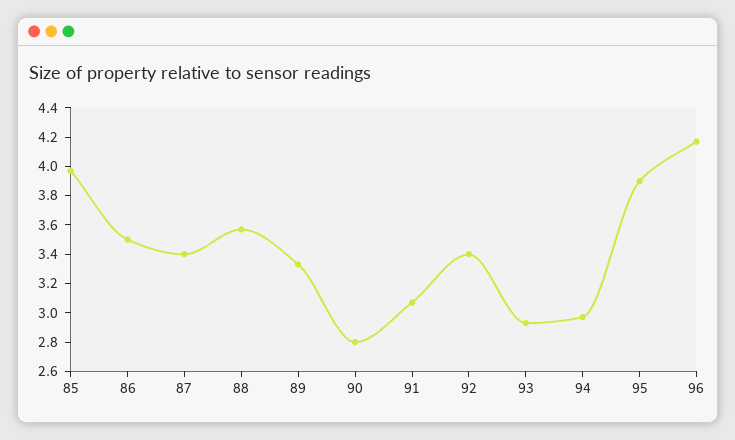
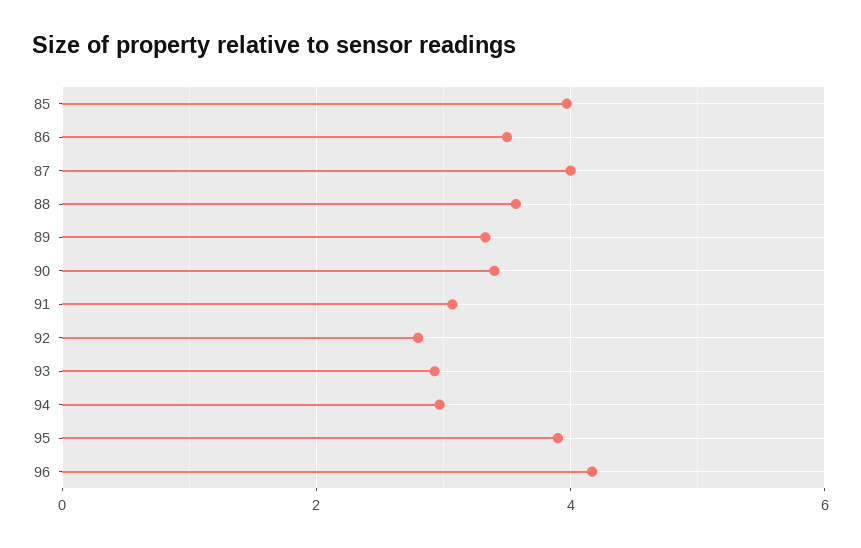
87: 3.4 -> 4
90: 2.8 -> 3.4
92: 3.4 -> 2.8

